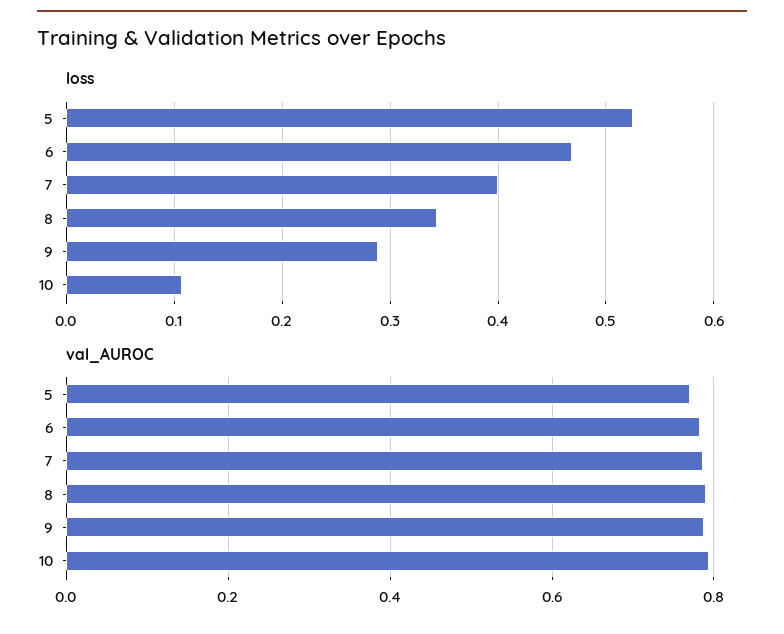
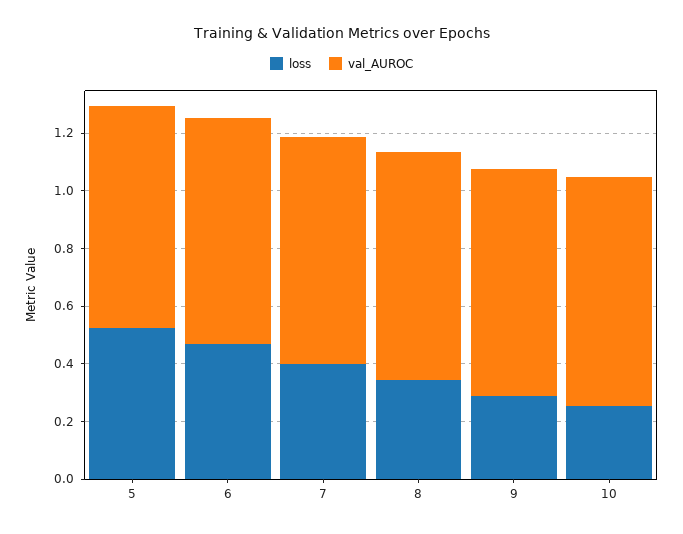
loss, 10: 0.11 -> 0.25

